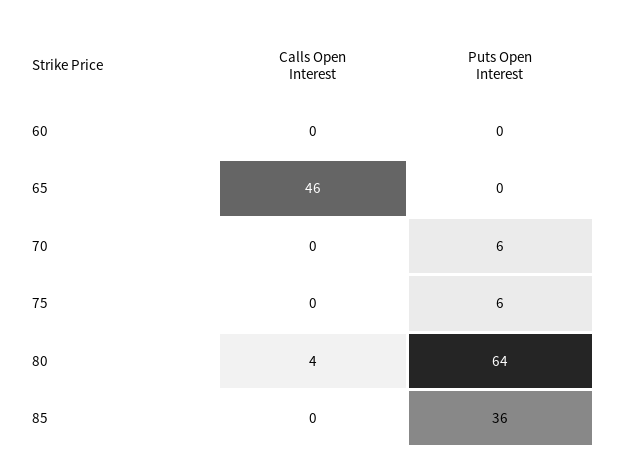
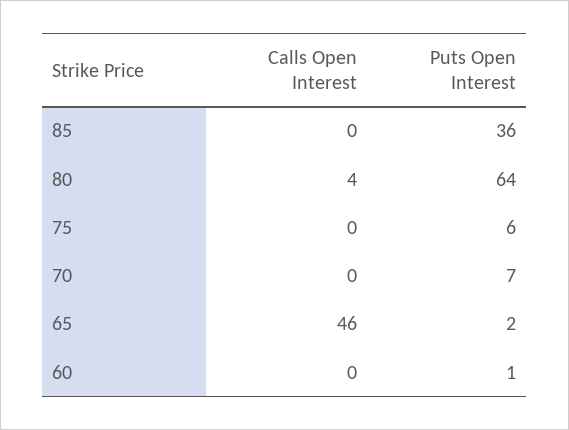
Puts Open Interest, 60: 0 -> 1
Puts Open Interest, 65: 0 -> 2
Puts Open Interest, 70: 6 -> 7

